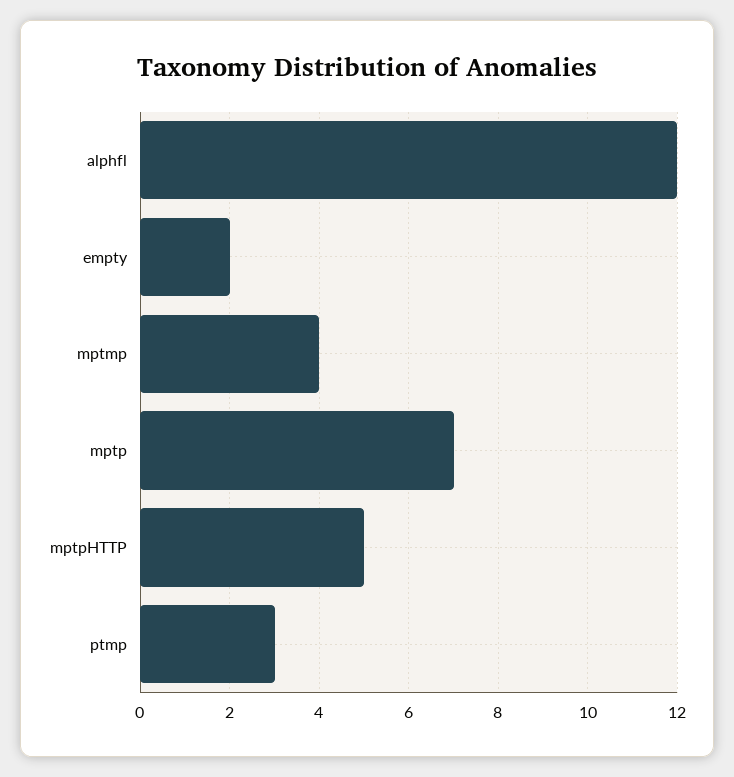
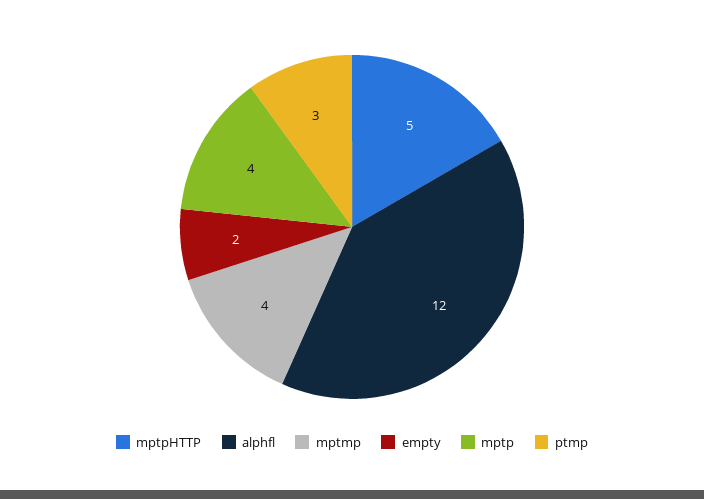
mptp: 7 -> 4

